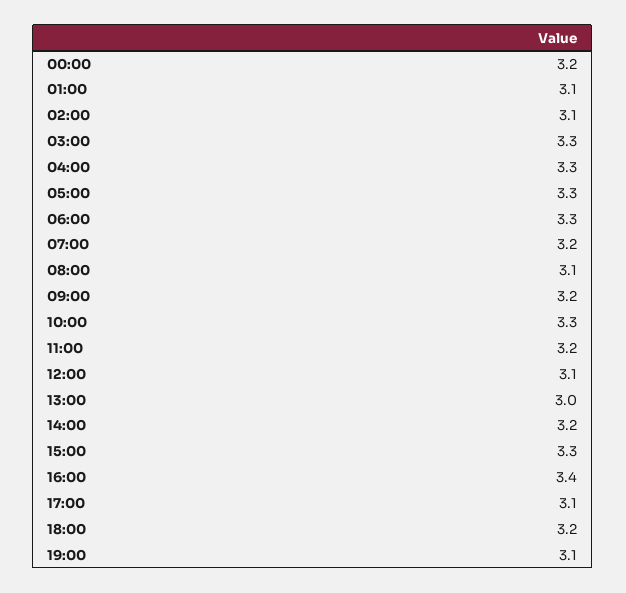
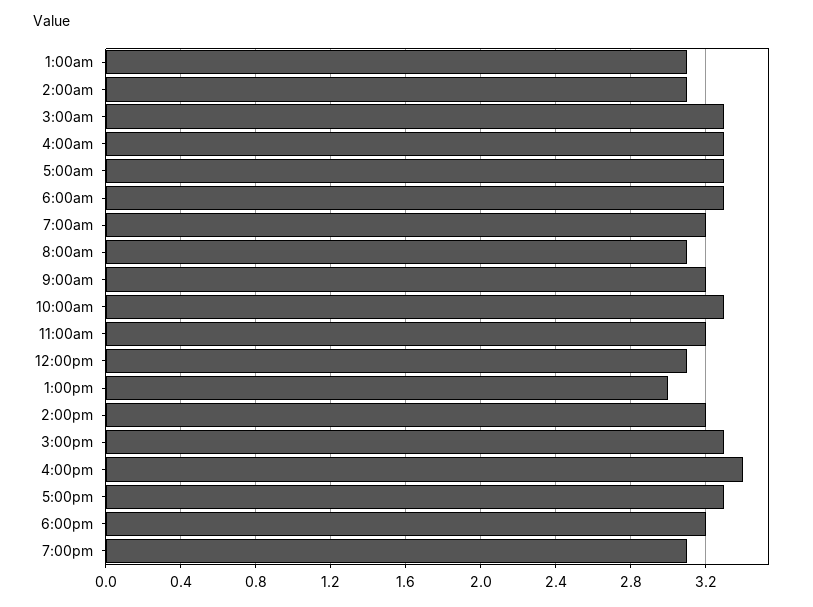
00:00: 3.2 -> none
17:00: 3.1 -> 3.3

